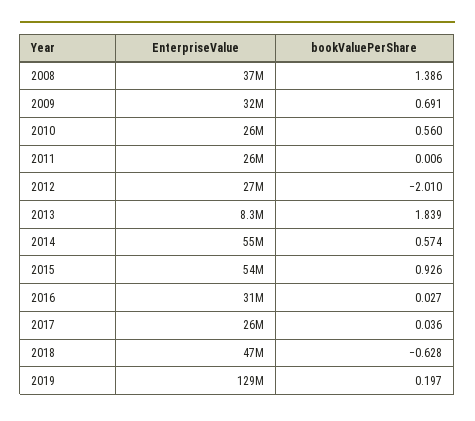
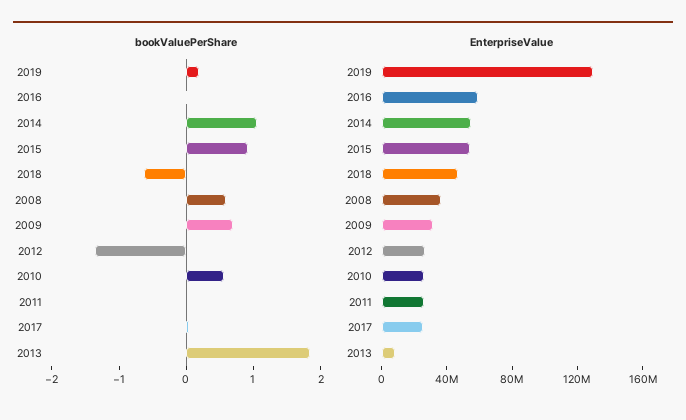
bookValuePerShare, 2008: 1.386 -> 0.6
bookValuePerShare, 2012: -2.01 -> -1.4
bookValuePerShare, 2014: 0.574 -> 1
EnterpriseValue, 2016: 31000000 -> 60000000

